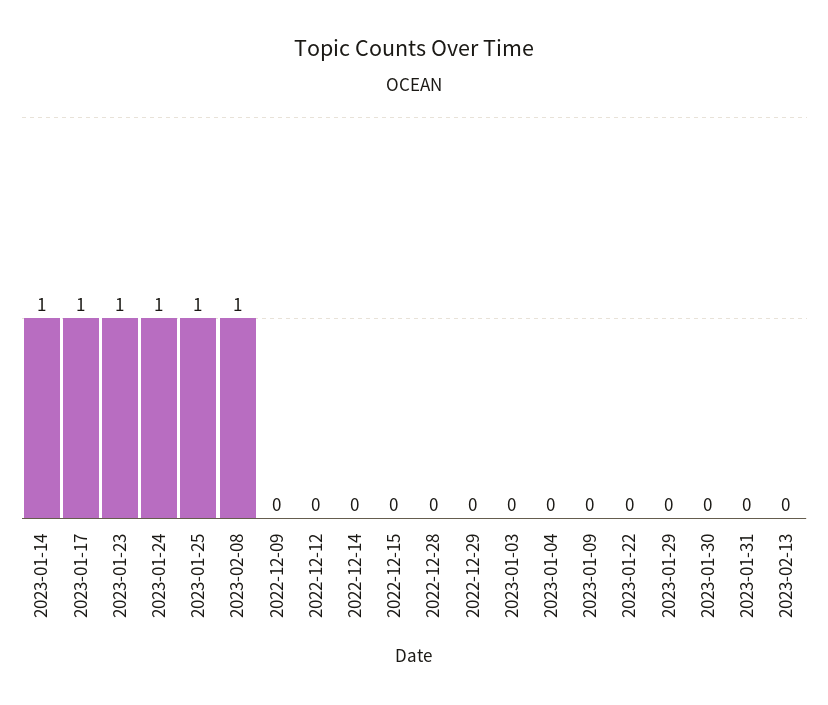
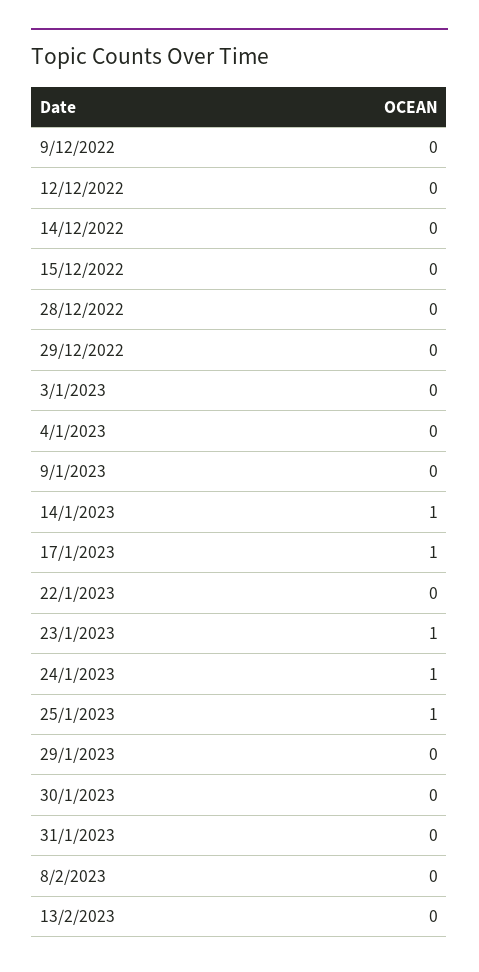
2023-02-08: 1 -> 0

